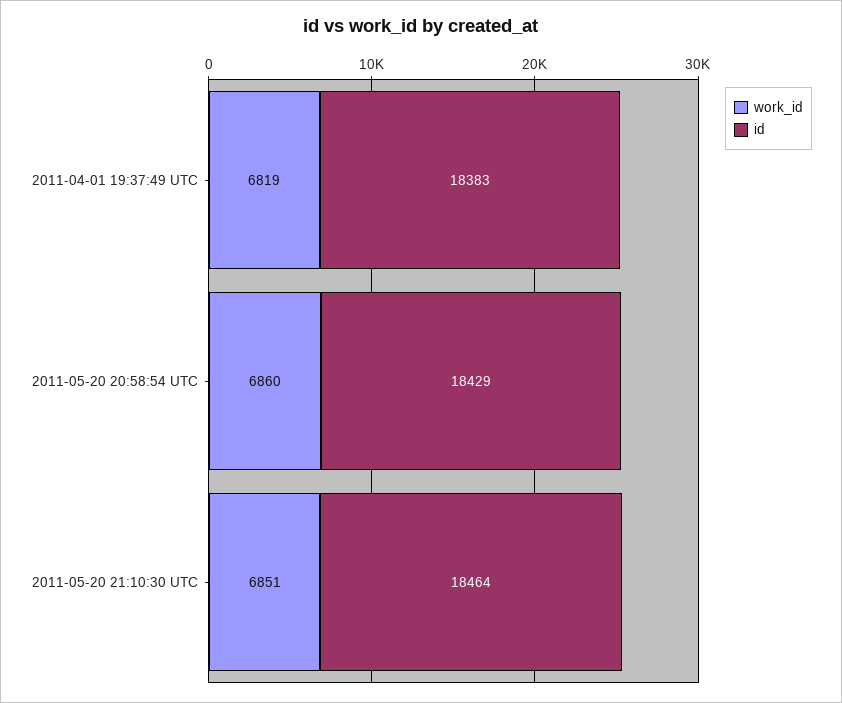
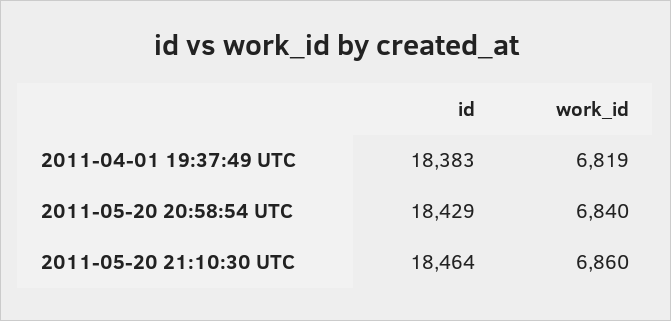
work_id, 2011-05-20 20:58:54 UTC: 6860 -> 6840
work_id, 2011-05-20 21:10:30 UTC: 6851 -> 6860

